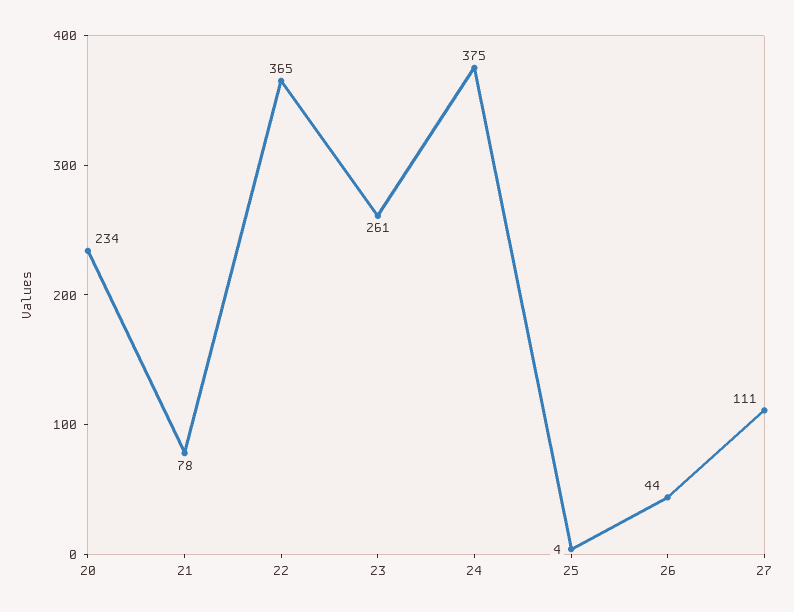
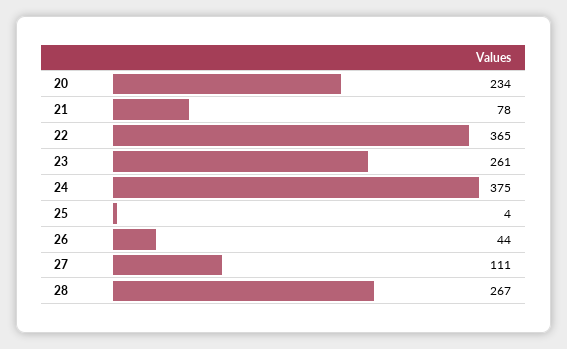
28: none -> 267

